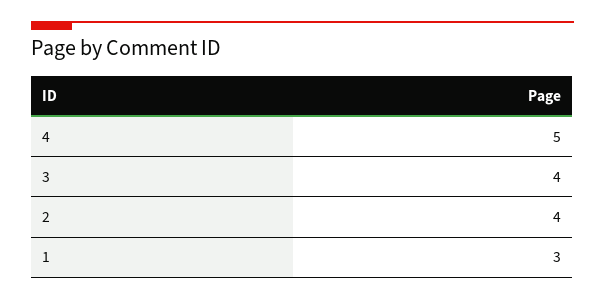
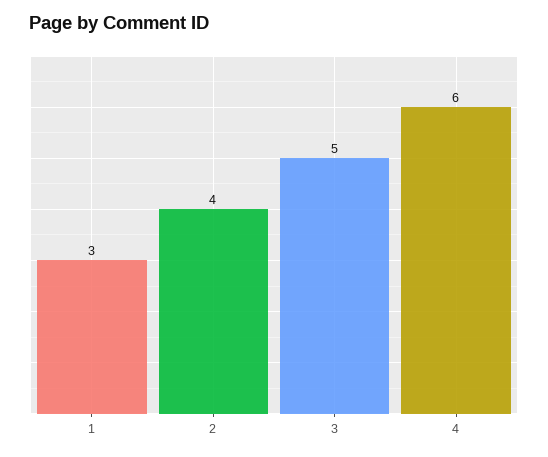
4: 5 -> 6
3: 4 -> 5

